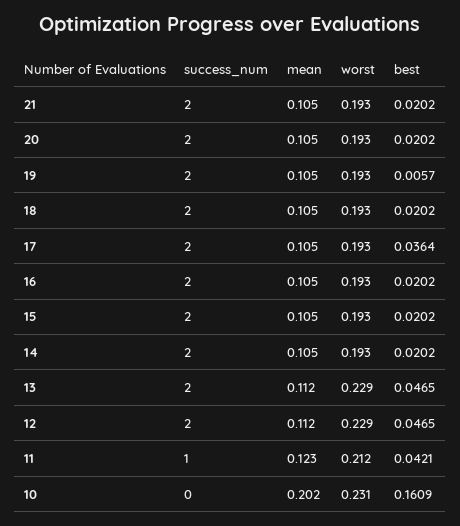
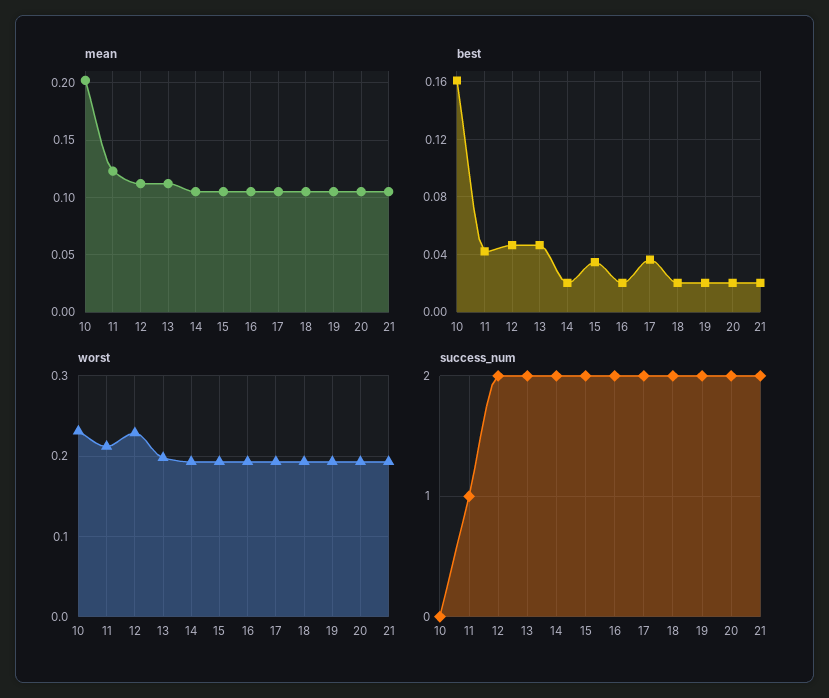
best, 19: 0.0057 -> 0.02
best, 15: 0.0202 -> 0.035
worst, 13: 0.229 -> 0.2

